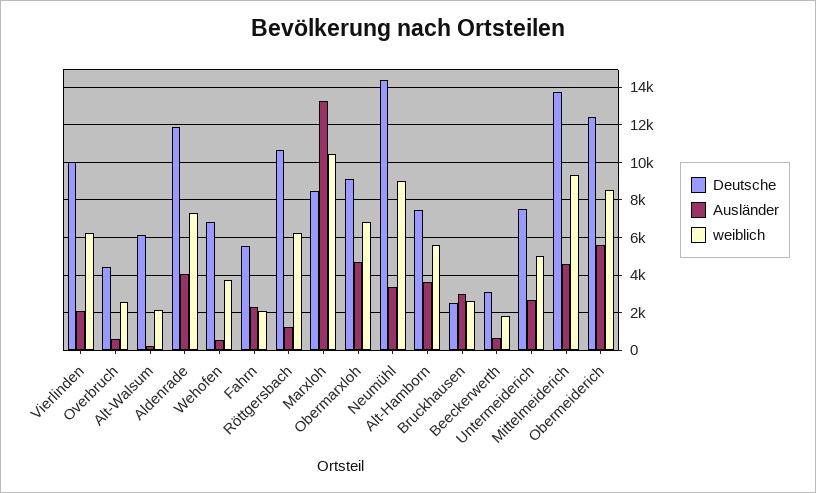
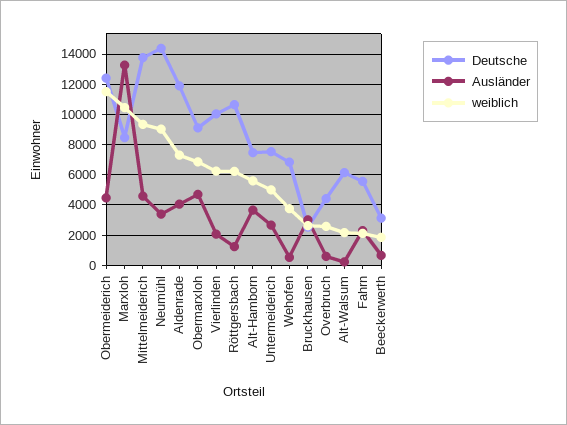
Ausländer, Obermeiderich: 5500 -> 4500
weiblich, Obermeiderich: 8500 -> 11500

